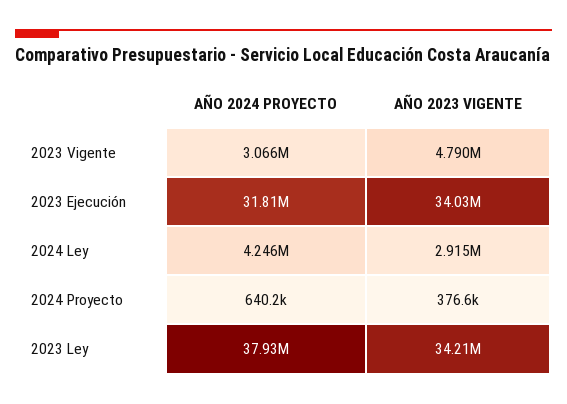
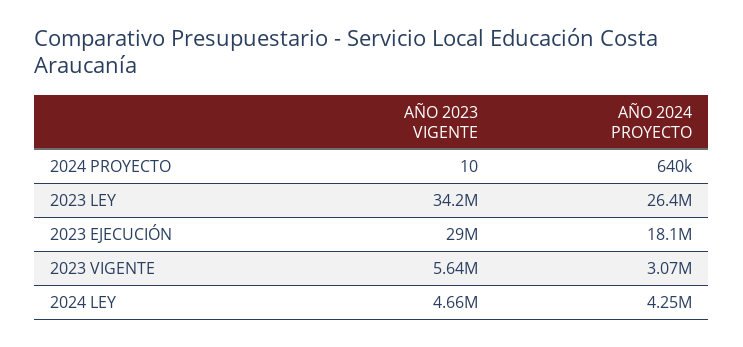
AÑO 2023 VIGENTE, 2023 Vigente: 4790000 -> 5640000
AÑO 2024 PROYECTO, 2023 Ejecución: 31810000 -> 18100000
AÑO 2023 VIGENTE, 2023 Ejecución: 34030000 -> 29000000
AÑO 2023 VIGENTE, 2024 Ley: 2915000 -> 4660000
AÑO 2023 VIGENTE, 2024 Proyecto: 376600 -> 10
AÑO 2024 PROYECTO, 2023 Ley: 37930000 -> 26400000

